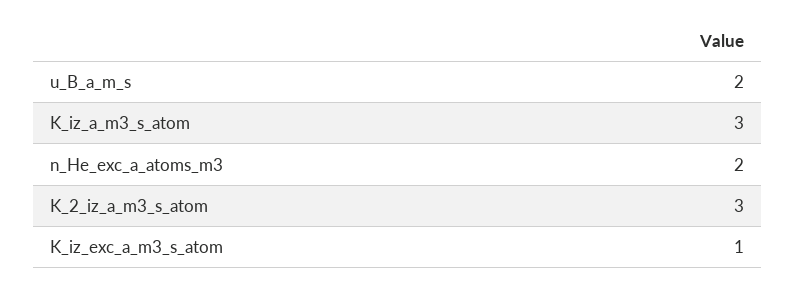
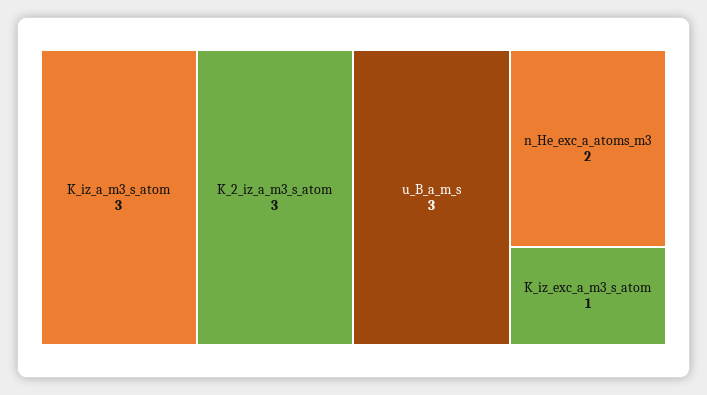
u_B_a_m_s: 2 -> 3

